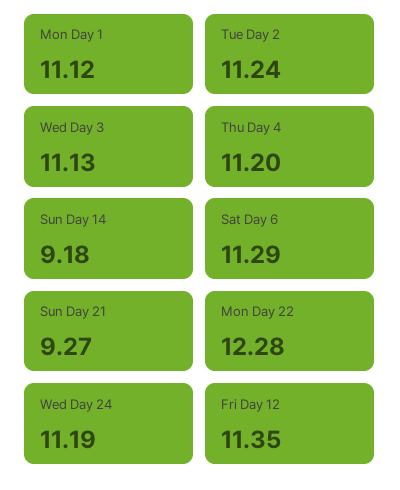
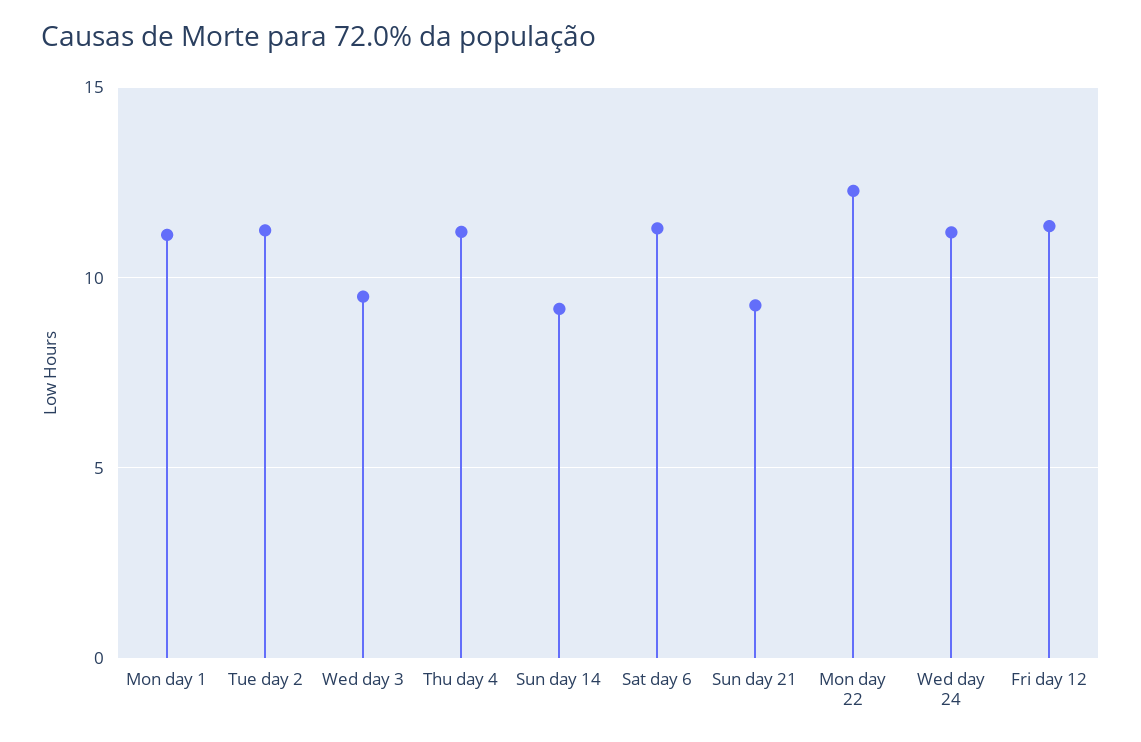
Wed Day 3: 11.13 -> 9.5

